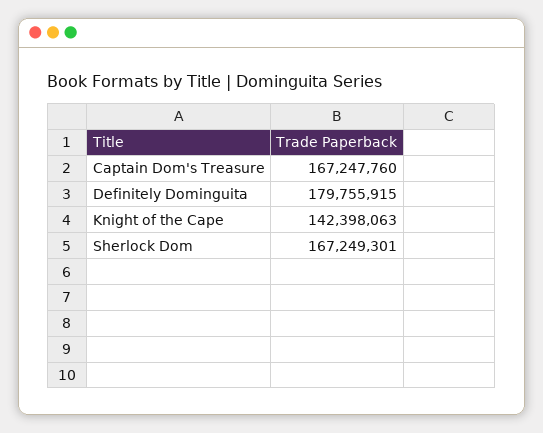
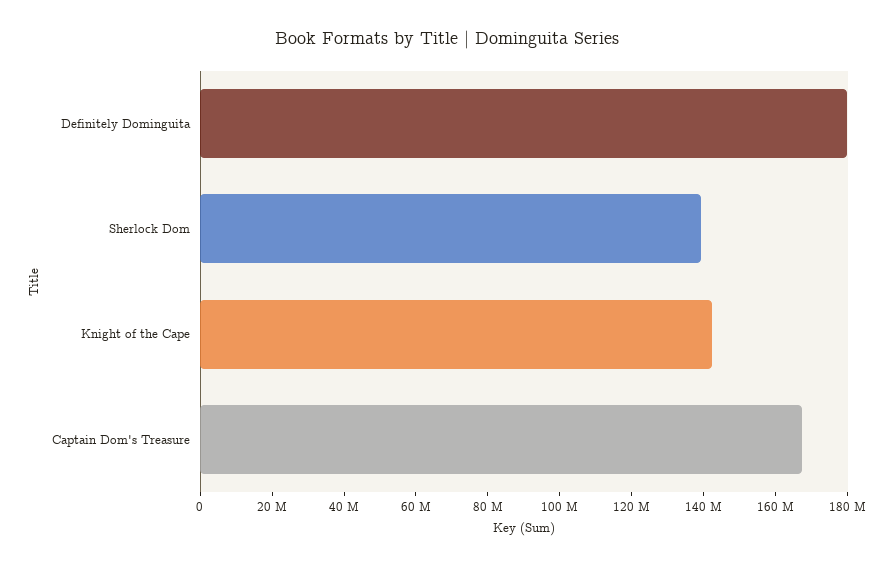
Sherlock Dom: 167249301 -> 140000000

